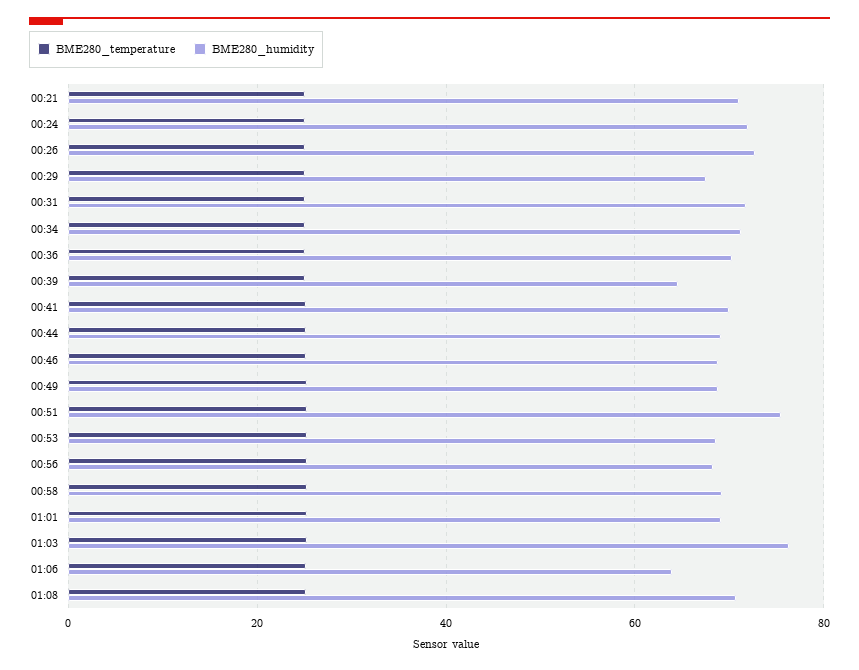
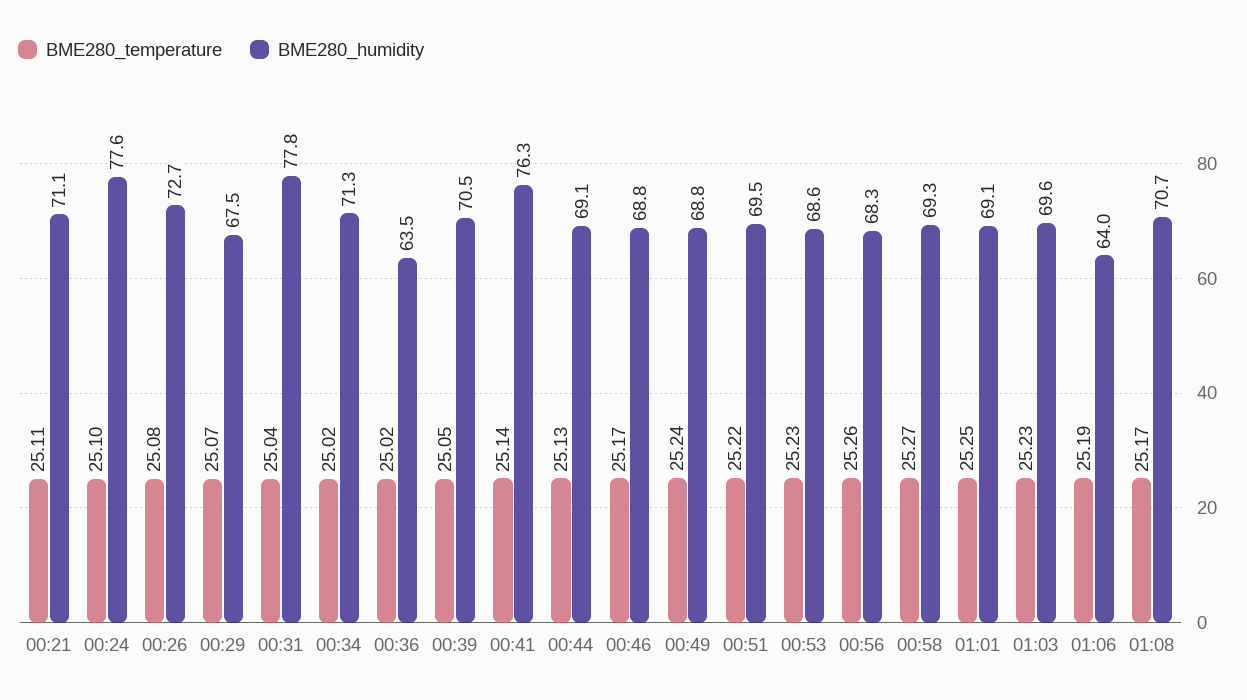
BME280_humidity, 00:24: 72 -> 77.6
BME280_humidity, 00:31: 72 -> 77.8
BME280_humidity, 00:36: 70 -> 63.5
BME280_humidity, 00:39: 64 -> 70.5
BME280_humidity, 00:41: 70 -> 76.3
BME280_humidity, 00:51: 76 -> 69.5
BME280_humidity, 01:03: 76 -> 69.6

